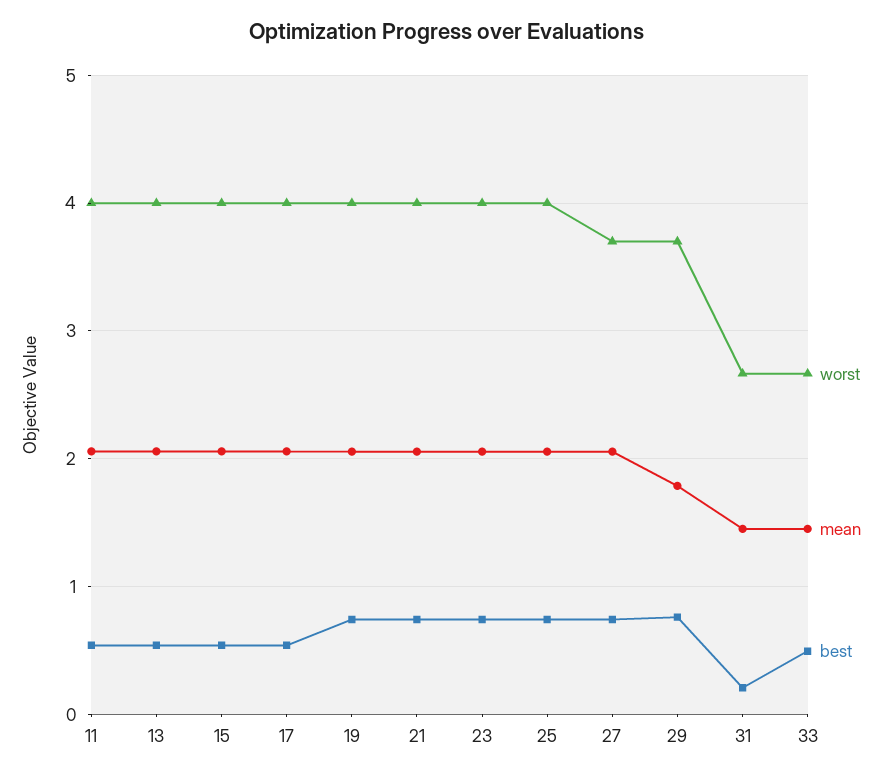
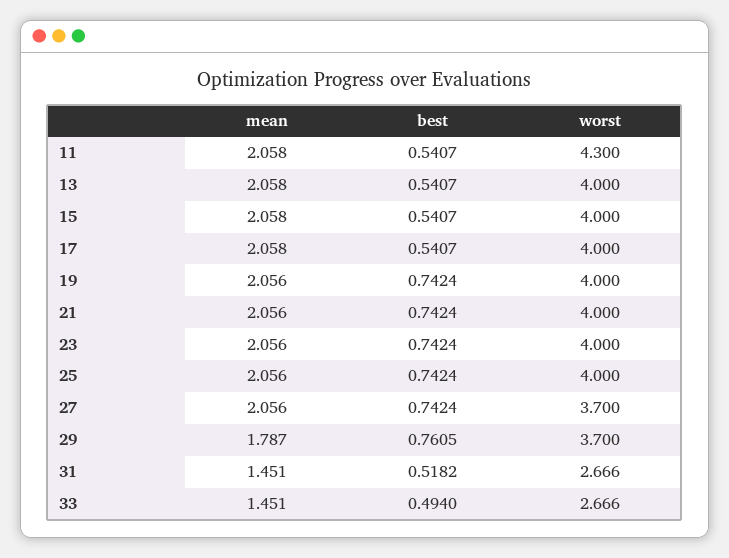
worst, 11: 4 -> 4.3
best, 31: 0.2 -> 0.5182

